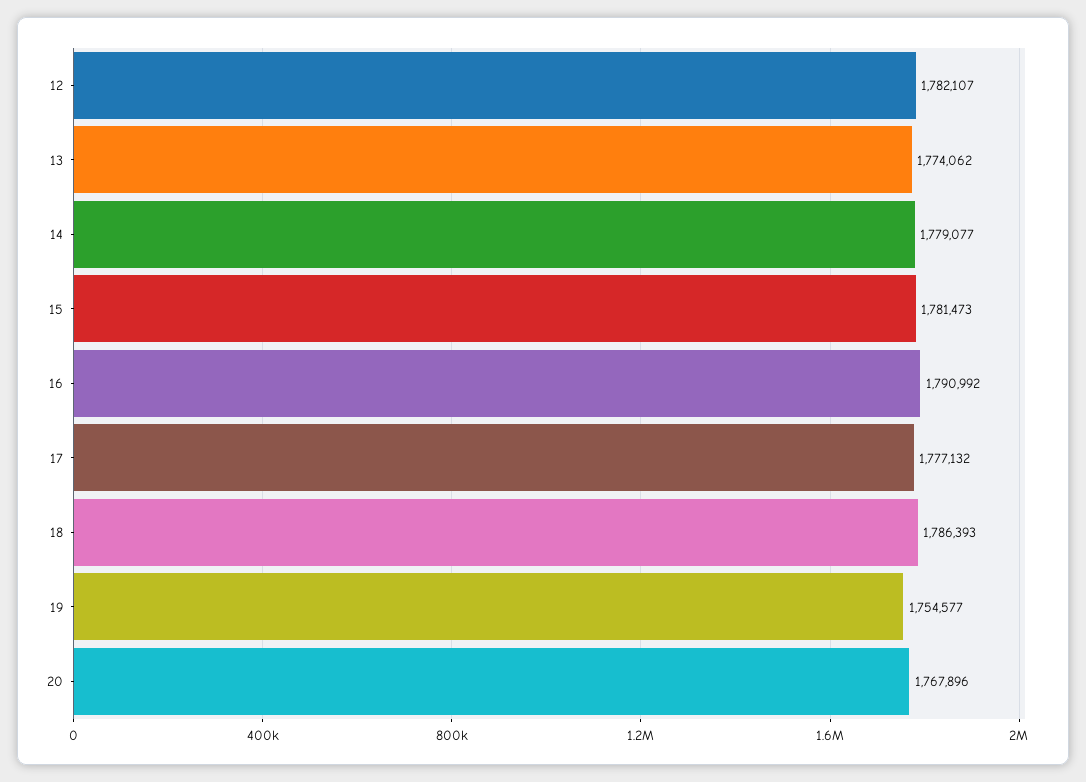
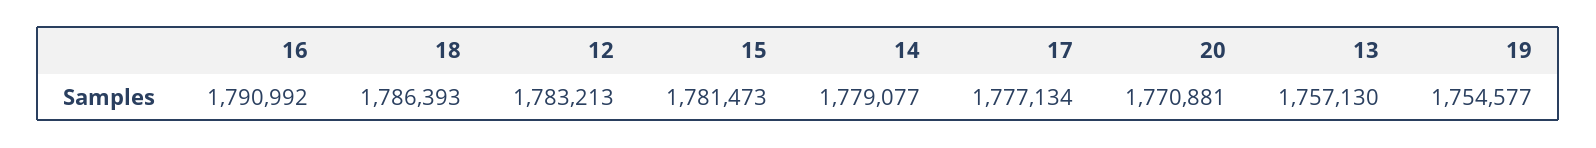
12: 1782107 -> 1783213
13: 1774062 -> 1757130
17: 1777132 -> 1777134
20: 1767896 -> 1770881

